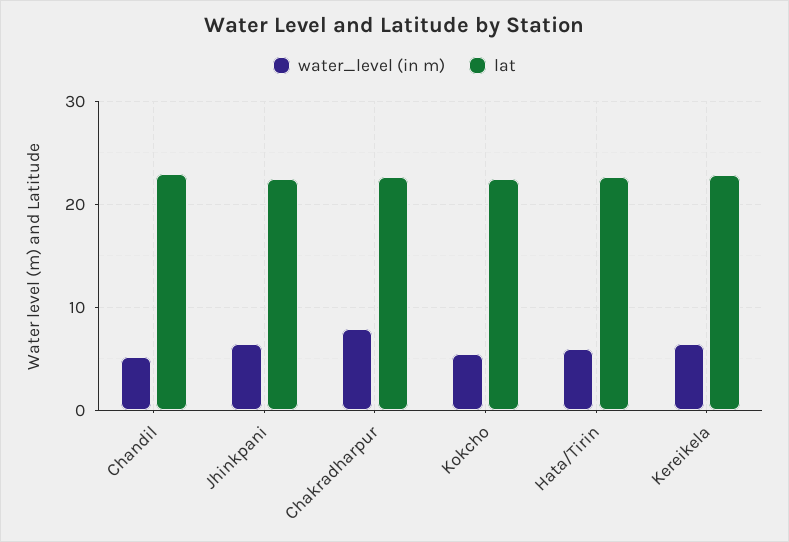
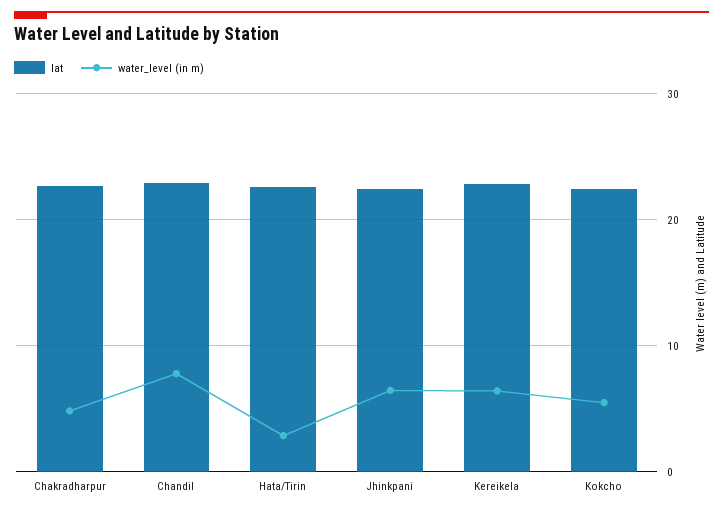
water_level (in m), Chandil: 5 -> 8
water_level (in m), Chakradharpur: 8 -> 5
water_level (in m), Hata/Tirin: 6 -> 3

